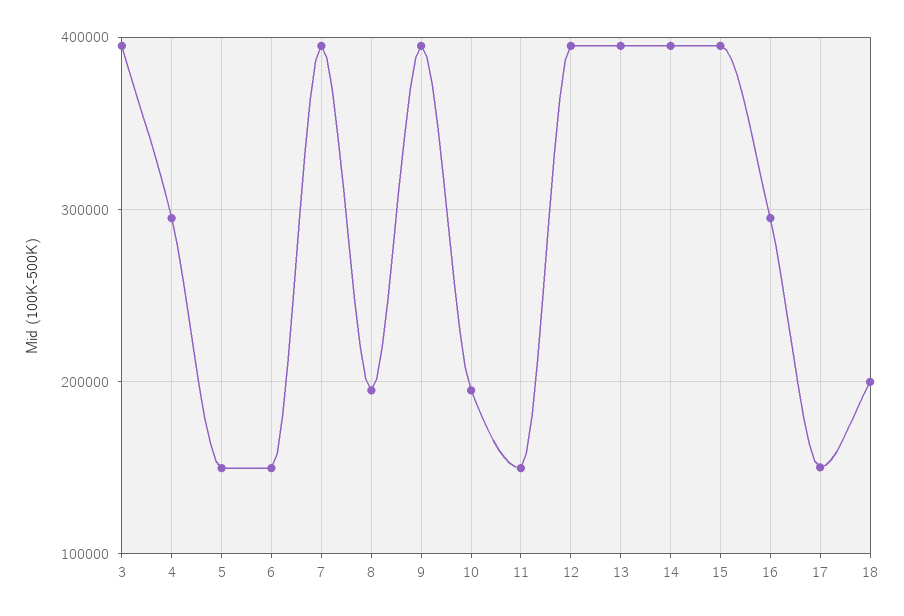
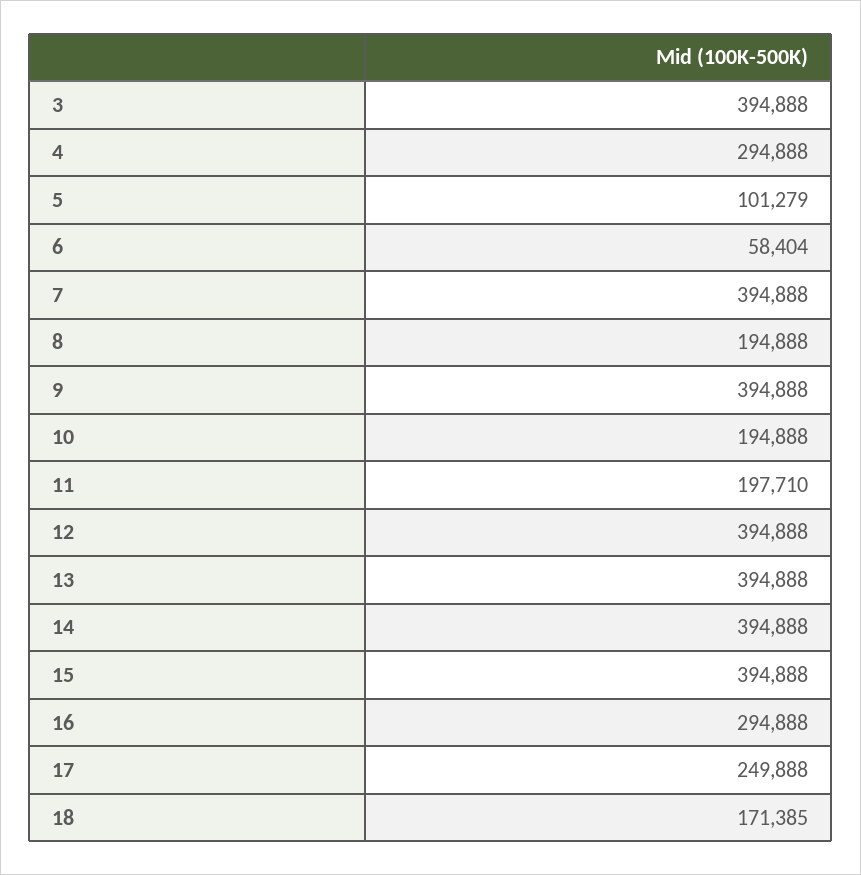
5: 150000 -> 101279
6: 150000 -> 58404
11: 150000 -> 197710
17: 150000 -> 249888
18: 200000 -> 171385

